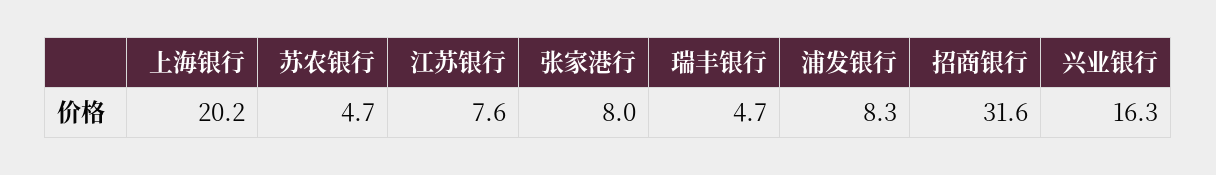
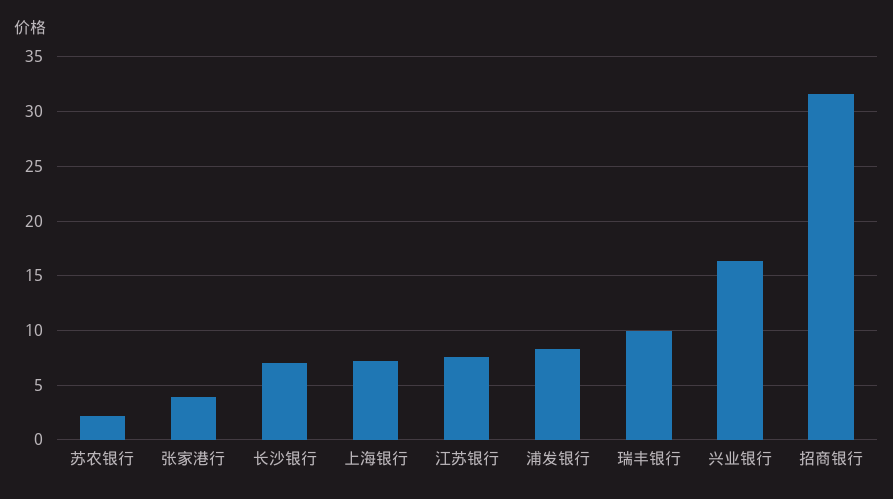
上海银行: 20.2 -> 7
苏农银行: 4.7 -> 2
张家港行: 8 -> 4
瑞丰银行: 4.7 -> 10
长沙银行: none -> 7

